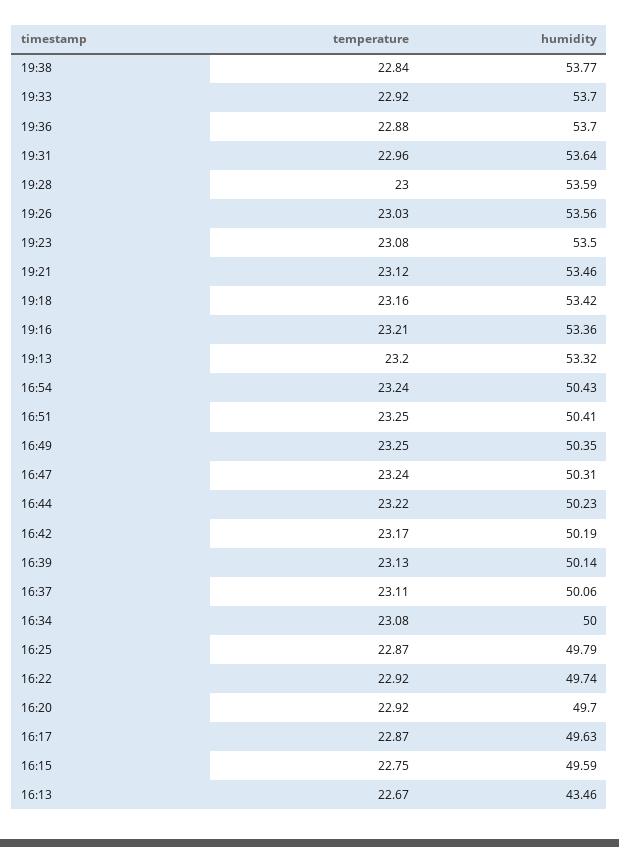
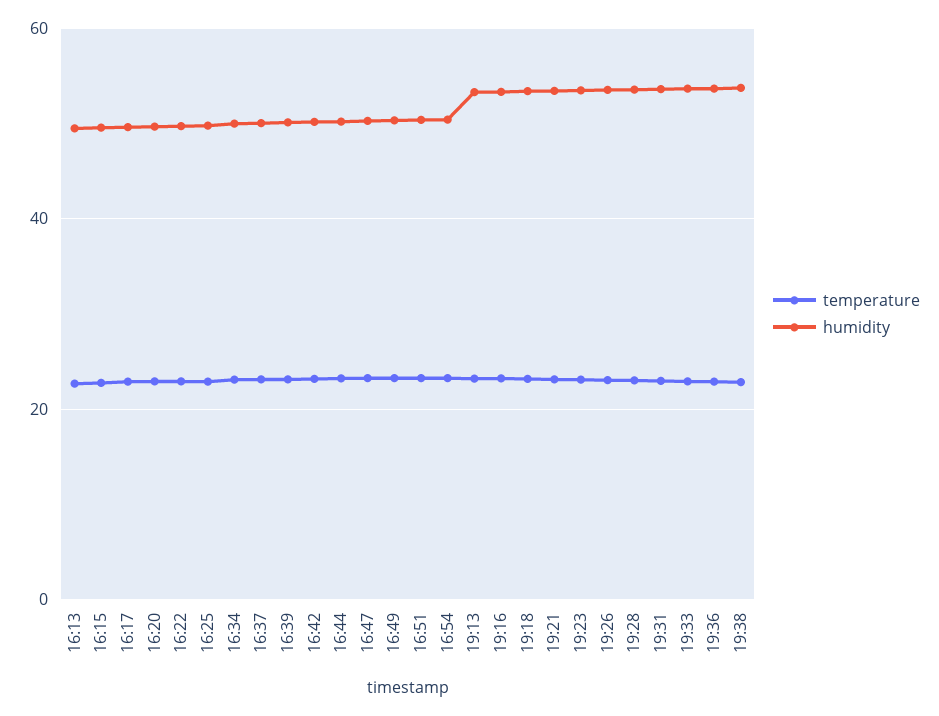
humidity, 16:13: 43.46 -> 50

